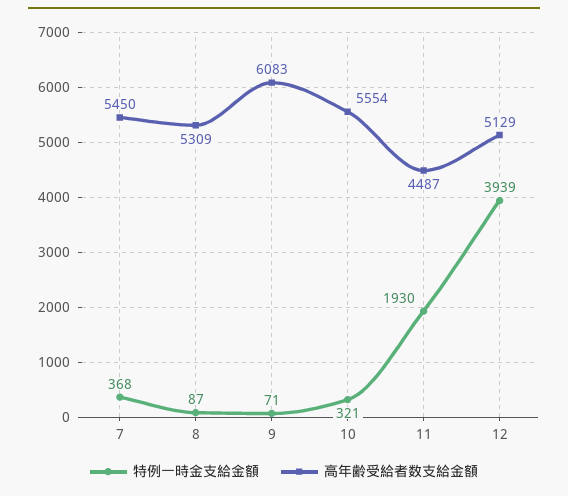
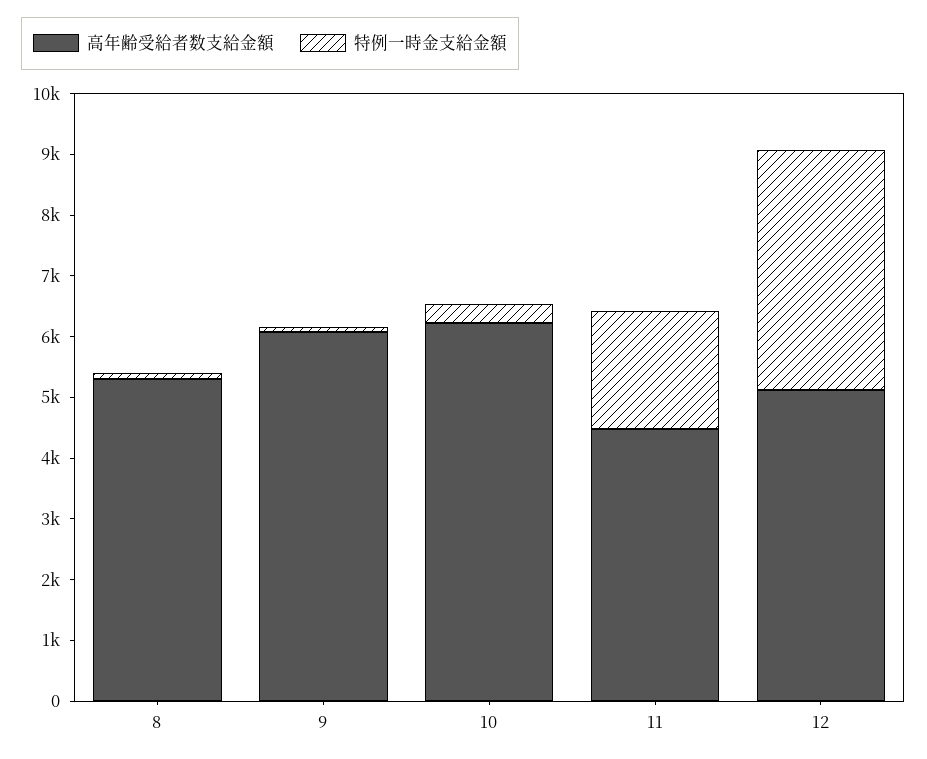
特例一時金支給金額, 7: 368 -> none
高年齢受給者数支給金額, 7: 5450 -> none
高年齢受給者数支給金額, 10: 5554 -> 6200

